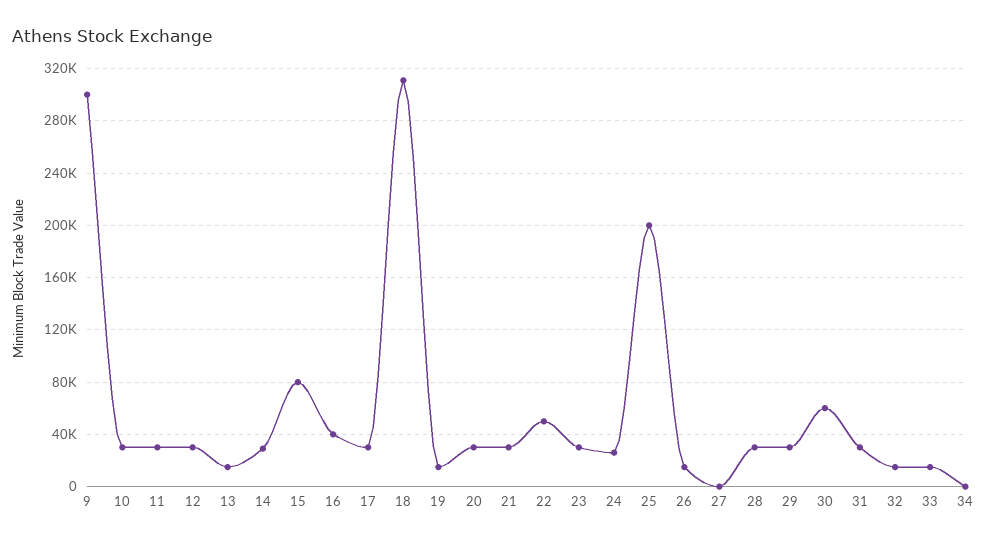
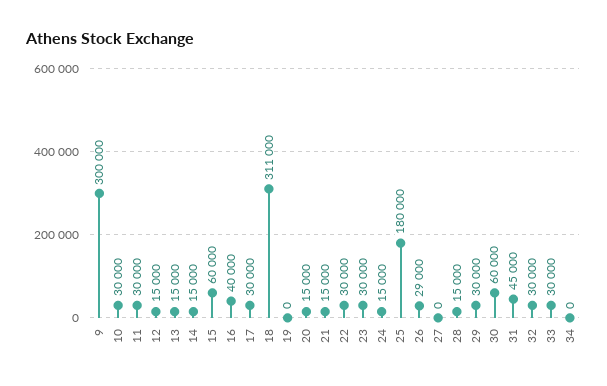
12: 30000 -> 15000
14: 30000 -> 15000
15: 80000 -> 60000
19: 15000 -> 0
20: 30000 -> 15000
21: 30000 -> 15000
22: 50000 -> 30000
24: 25000 -> 15000
25: 200000 -> 180000
26: 15000 -> 29000
28: 30000 -> 15000
31: 30000 -> 45000
32: 15000 -> 30000
33: 15000 -> 30000

